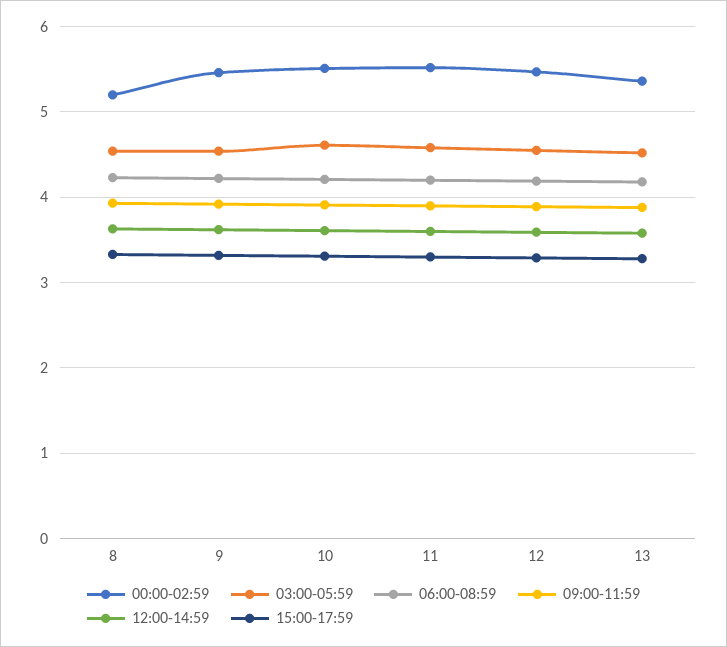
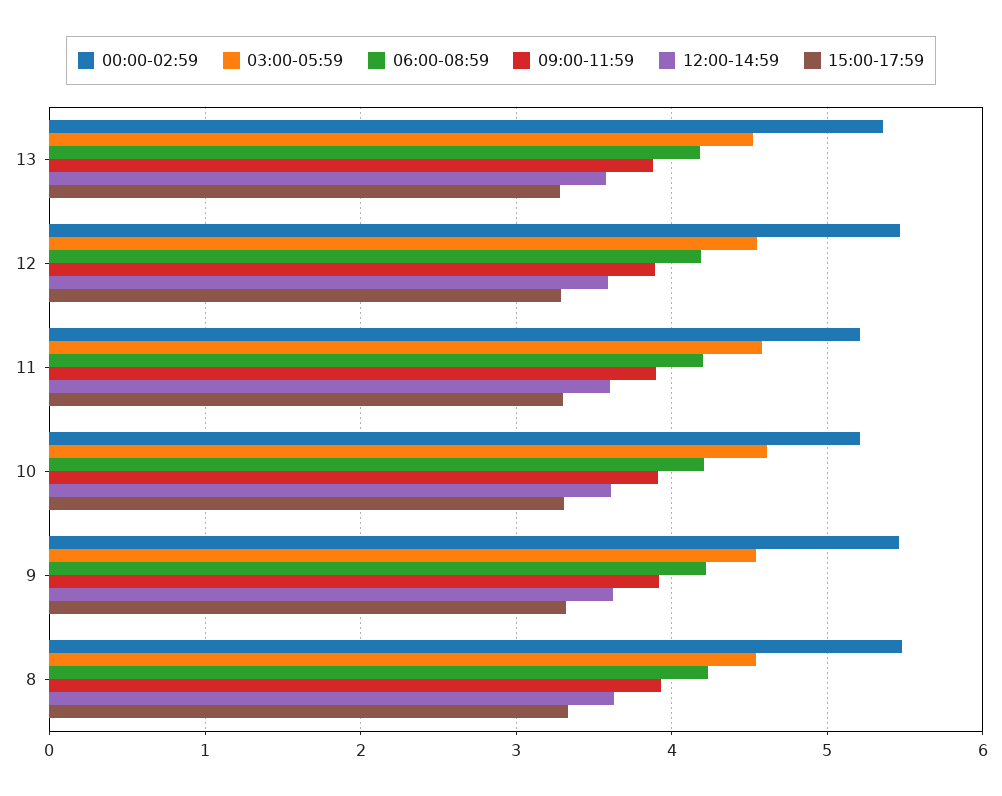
00:00-02:59, 8: 5.2 -> 5.5
00:00-02:59, 10: 5.5 -> 5.2
00:00-02:59, 11: 5.5 -> 5.2

